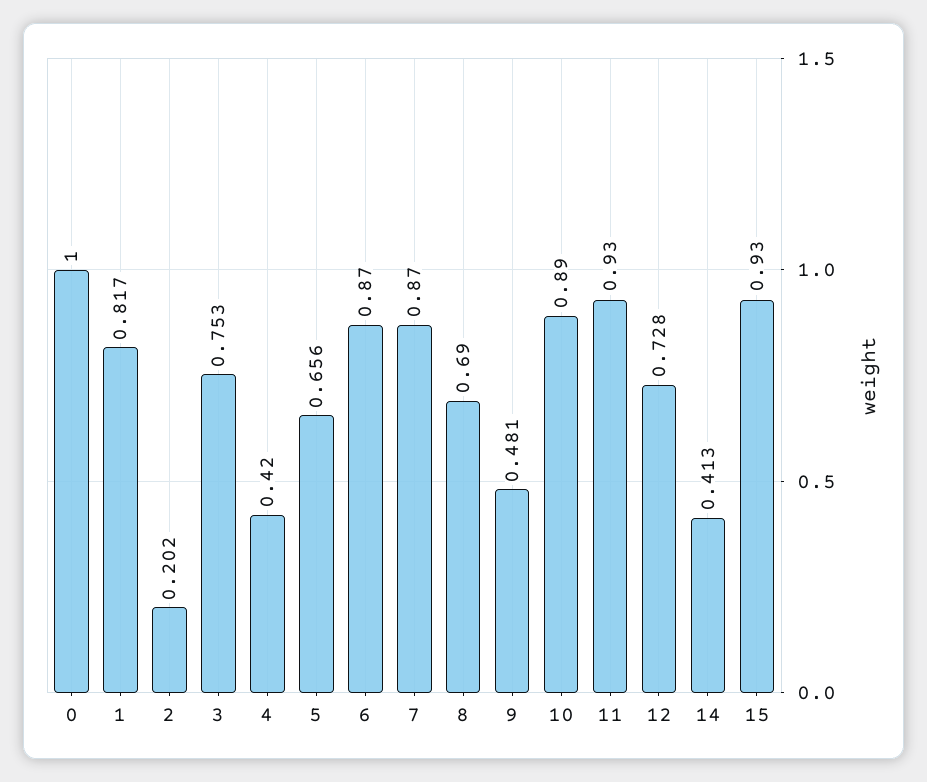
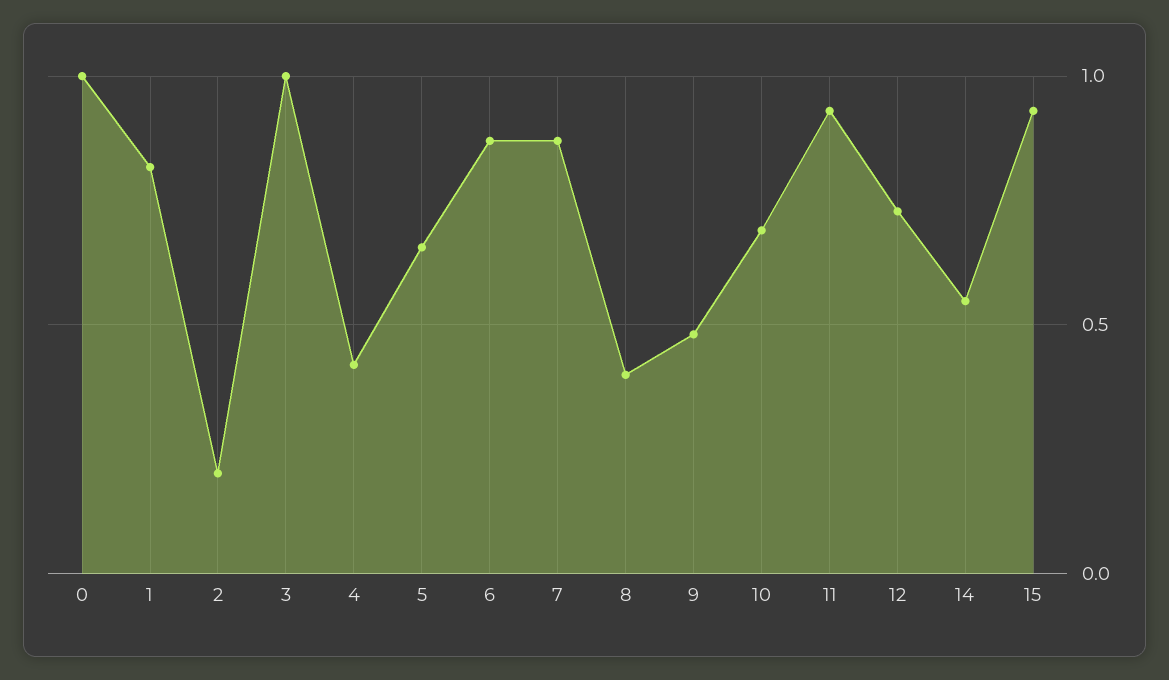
3: 0.753 -> 1
8: 0.69 -> 0.4
10: 0.89 -> 0.7
14: 0.413 -> 0.55

